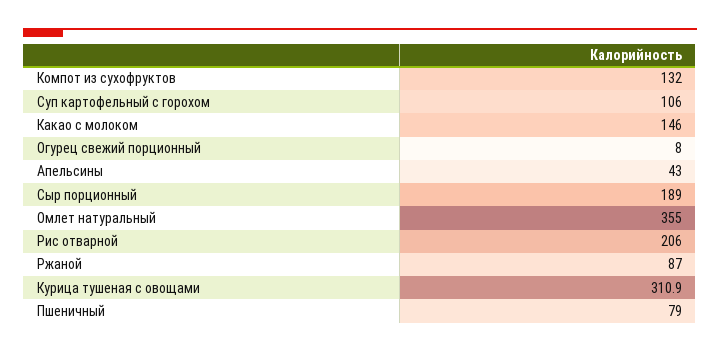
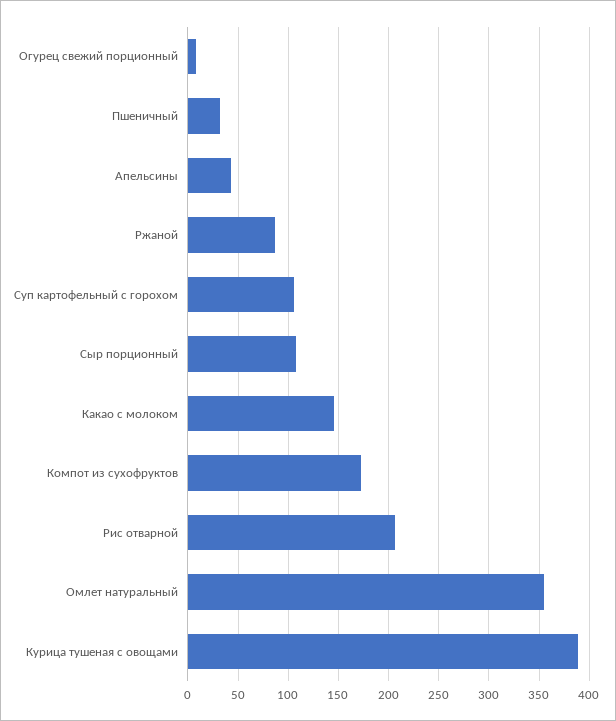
Компот из сухофруктов: 132 -> 170
Сыр порционный: 189 -> 110
Курица тушеная с овощами: 310.9 -> 390
Пшеничный: 79 -> 30

